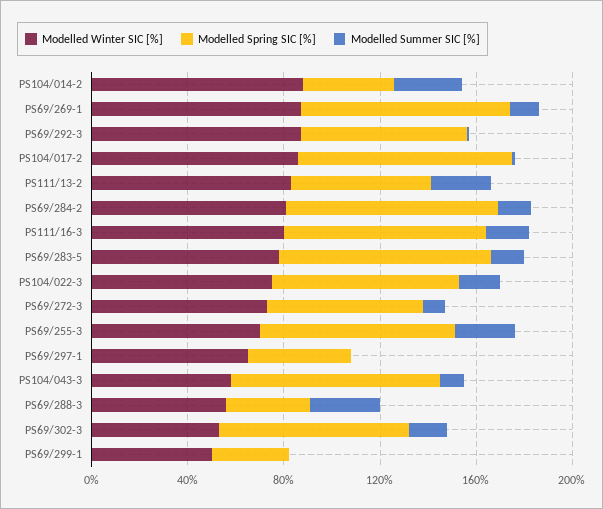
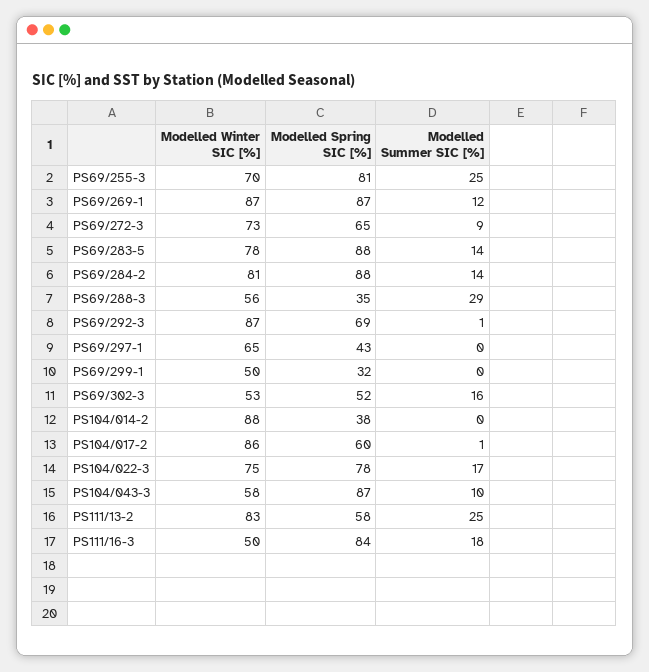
Modelled Summer SIC [%], PS104/014-2: 30 -> 0
Modelled Spring SIC [%], PS104/017-2: 90 -> 60
Modelled Winter SIC [%], PS111/16-3: 80 -> 50
Modelled Spring SIC [%], PS69/302-3: 80 -> 52

